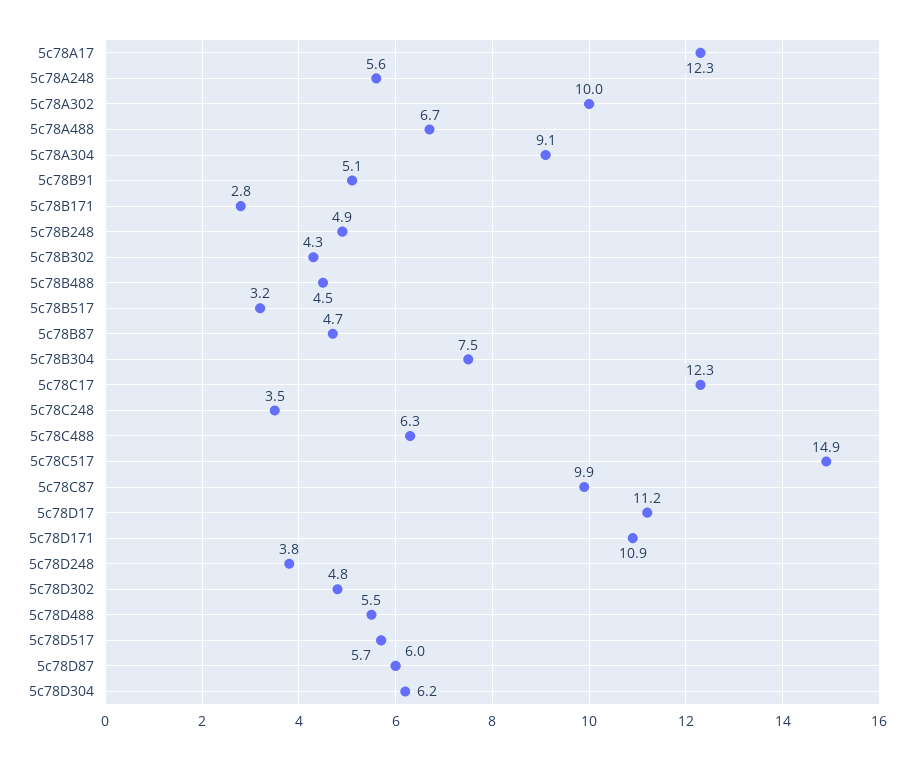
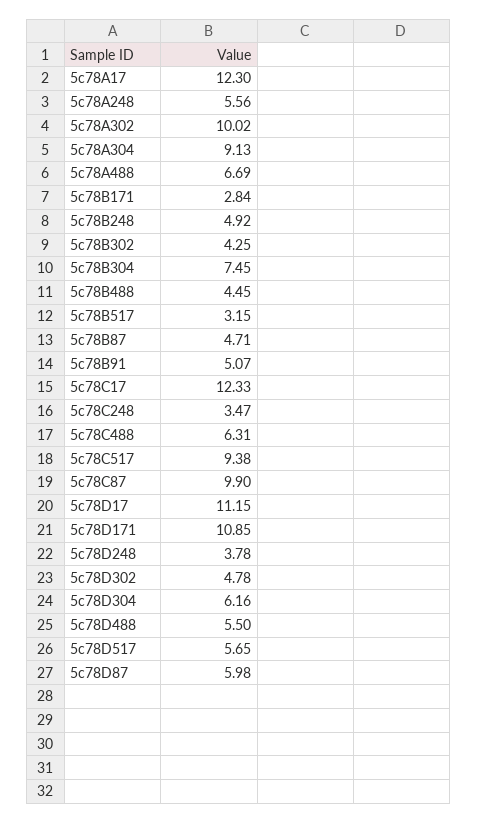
5c78C517: 14.9 -> 9.38

